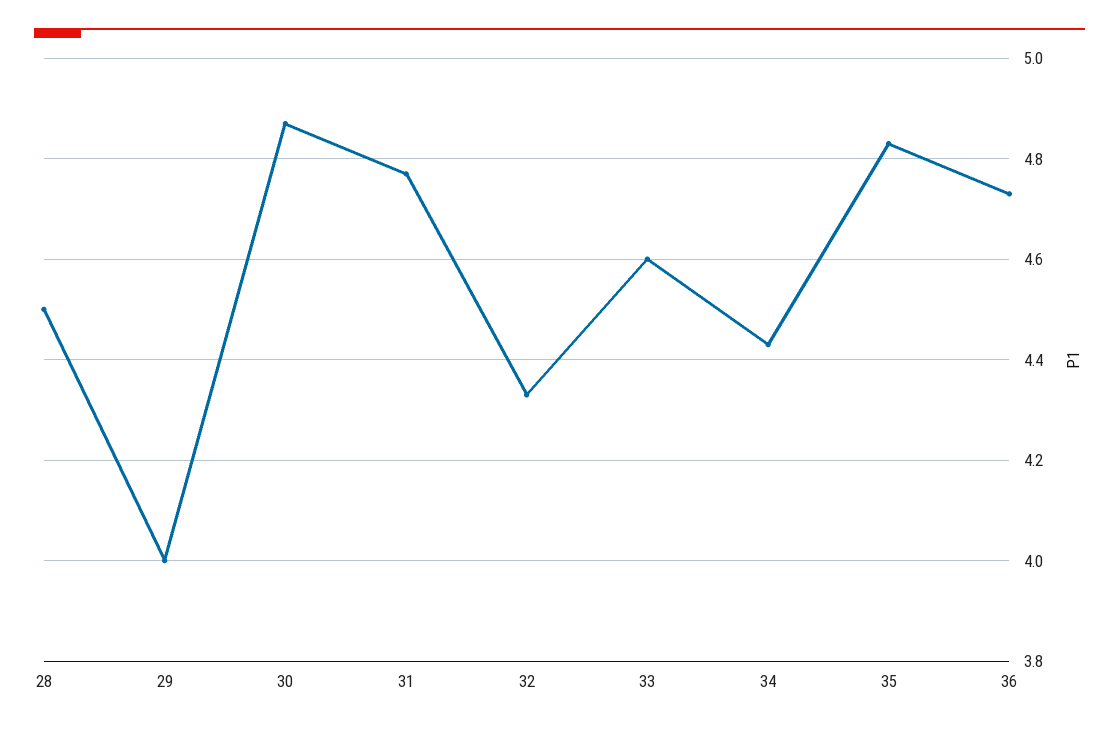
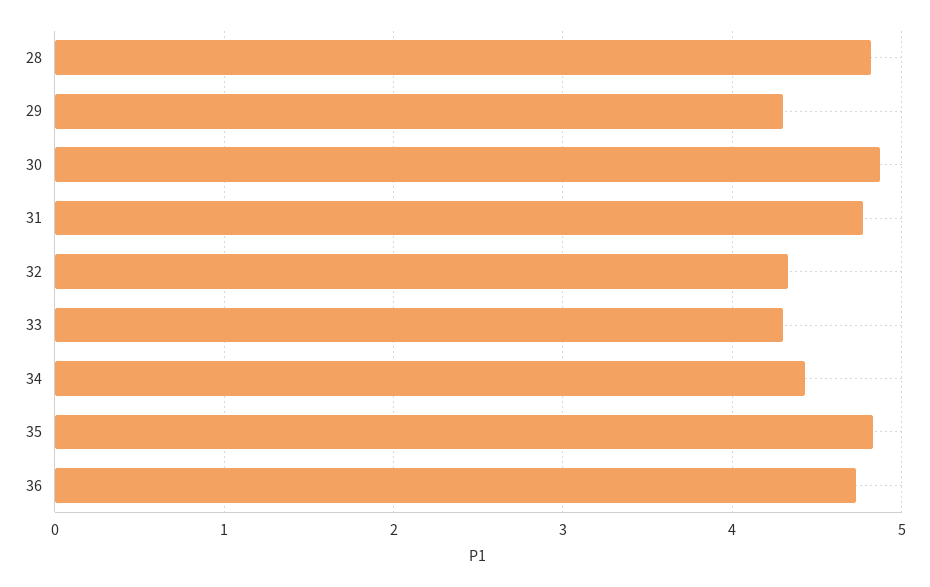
28: 4.5 -> 4.8
29: 4 -> 4.3
33: 4.6 -> 4.3

